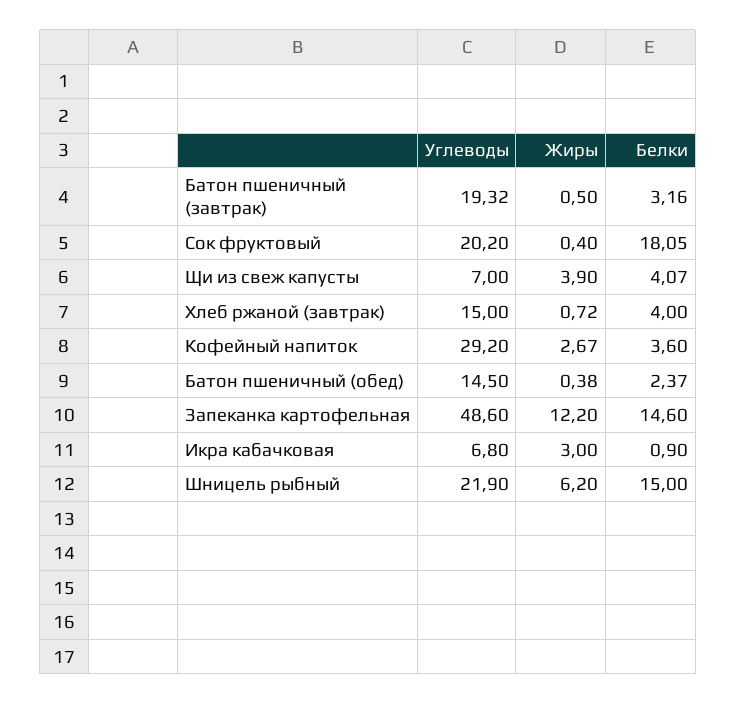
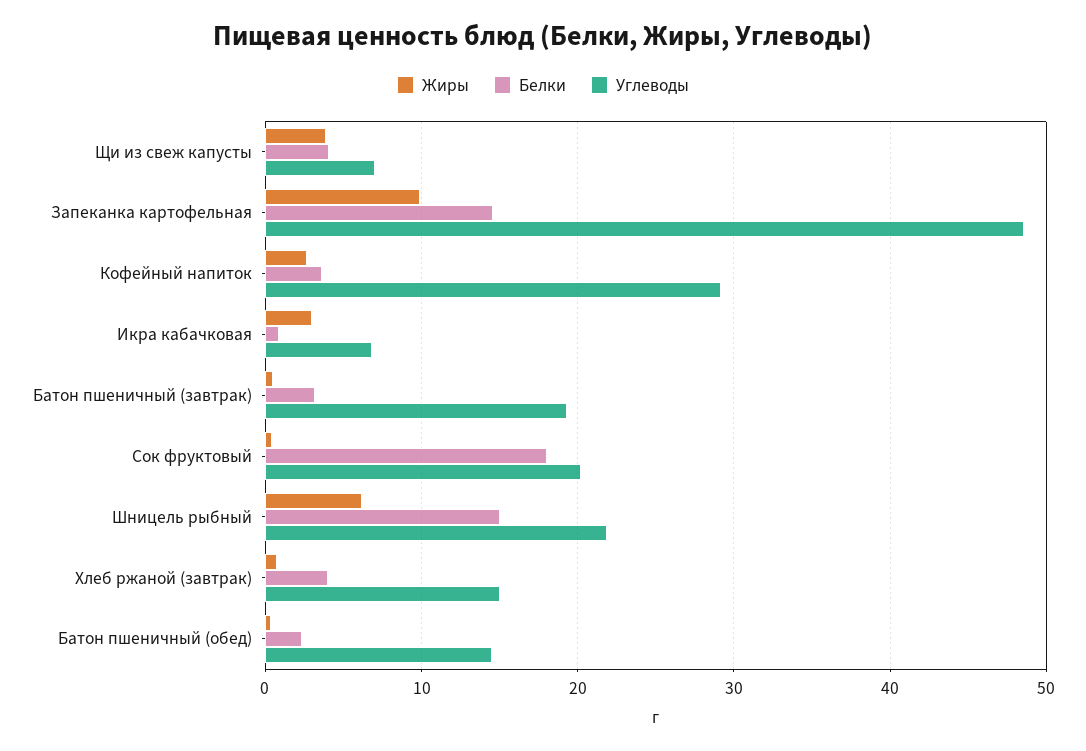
Жиры, Запеканка картофельная: 12.2 -> 10

